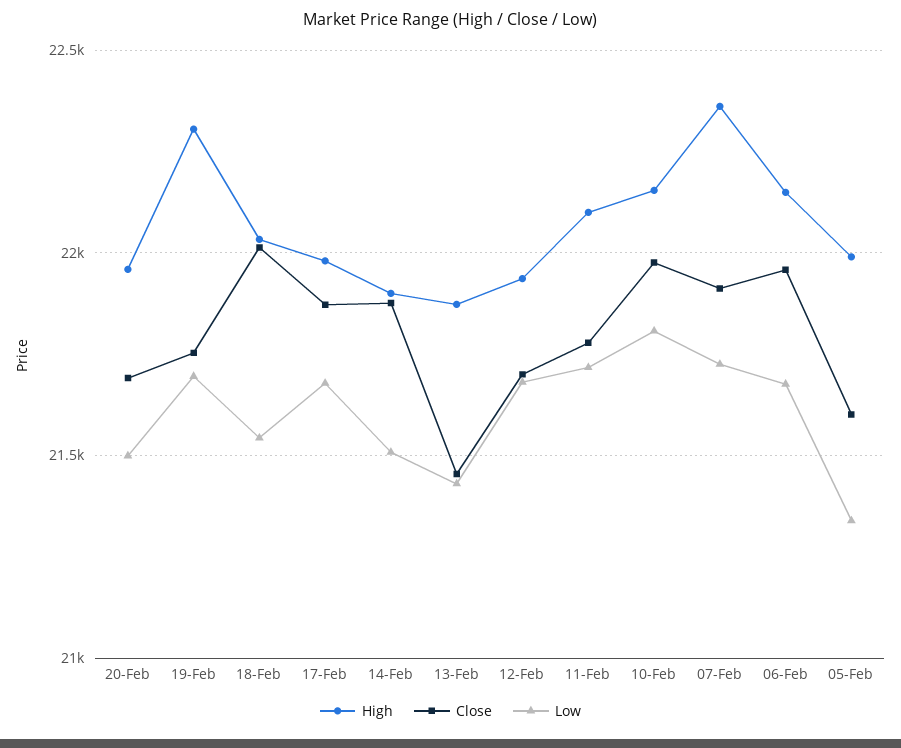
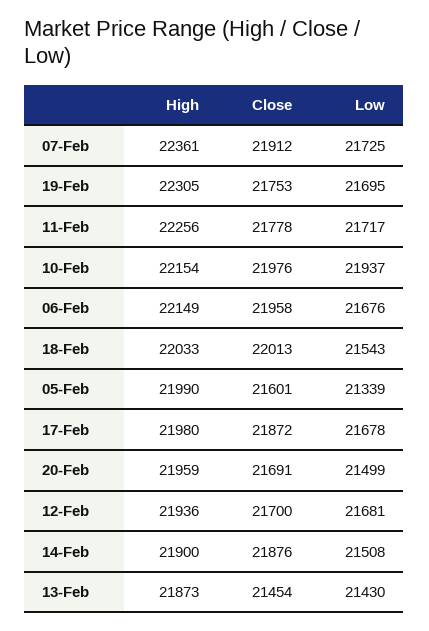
High, 11-Feb: 22100 -> 22256
Low, 10-Feb: 21800 -> 21937

